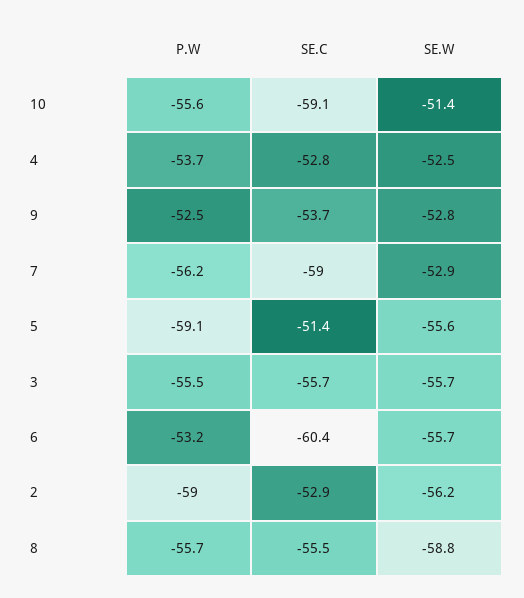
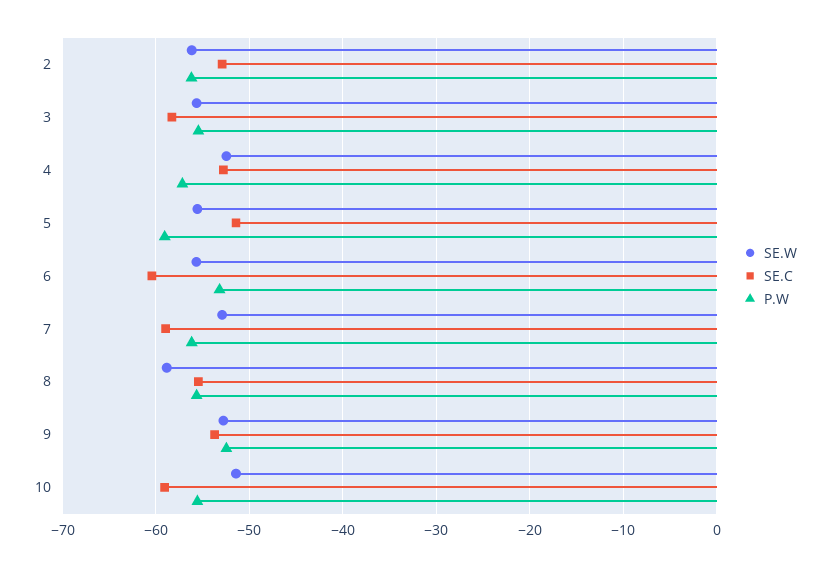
P.W, 4: -53.7 -> -57
SE.C, 3: -55.7 -> -58
P.W, 2: -59 -> -56

